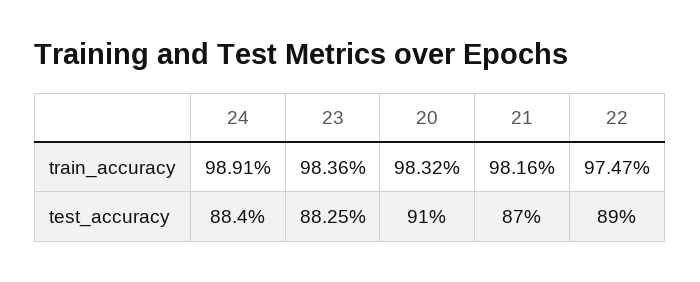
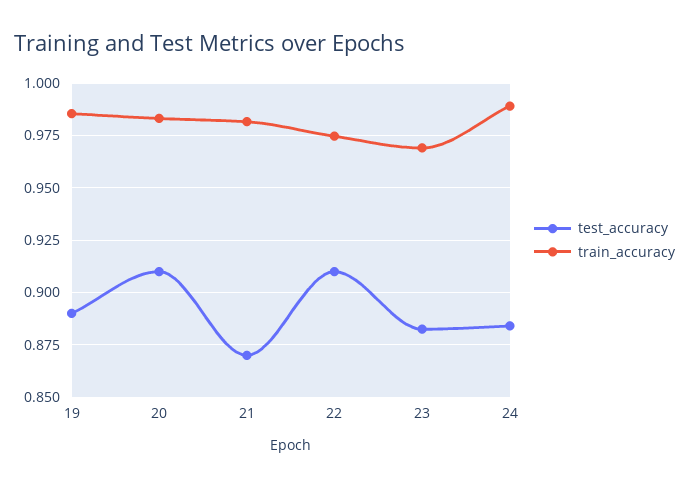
train_accuracy, 23: 0.9836 -> 0.97
test_accuracy, 22: 0.89 -> 0.91
test_accuracy, 19: none -> 0.89
train_accuracy, 19: none -> 0.985

